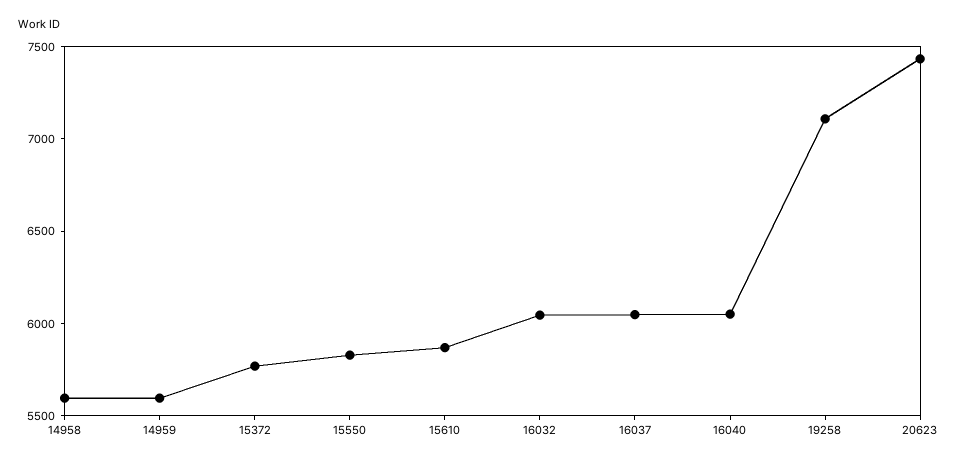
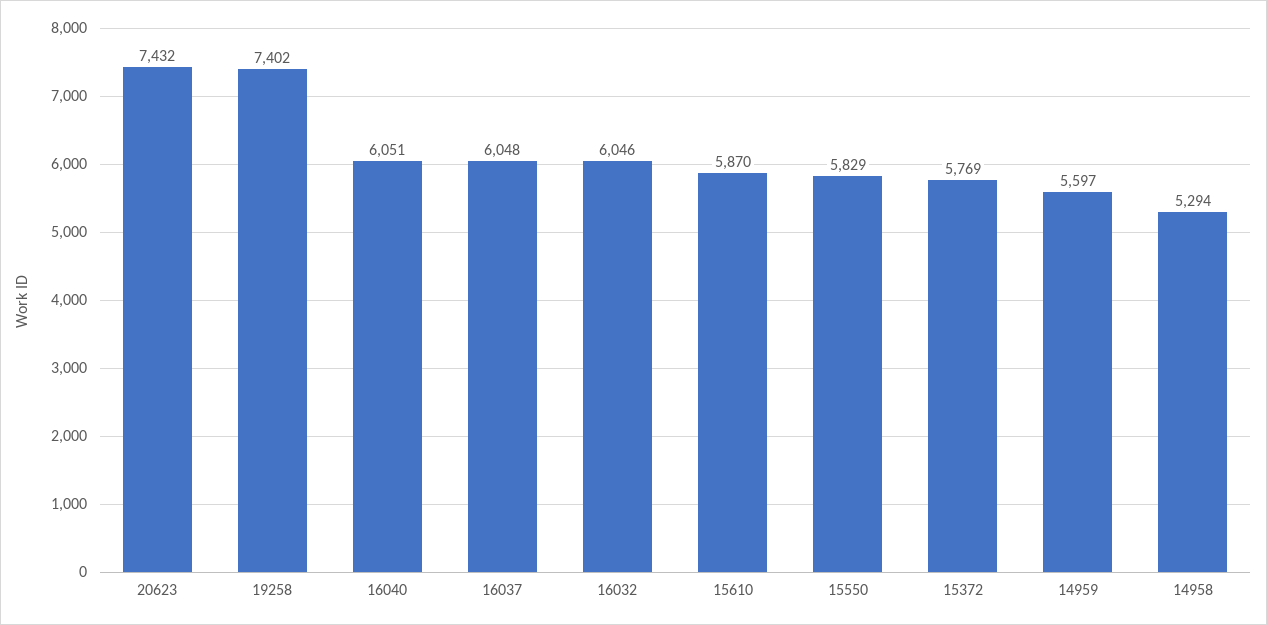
14958: 5600 -> 5294
19258: 7100 -> 7402

